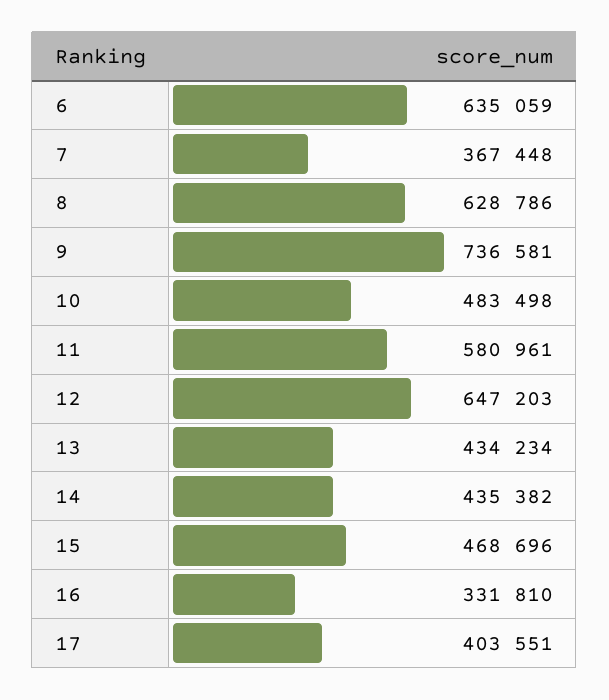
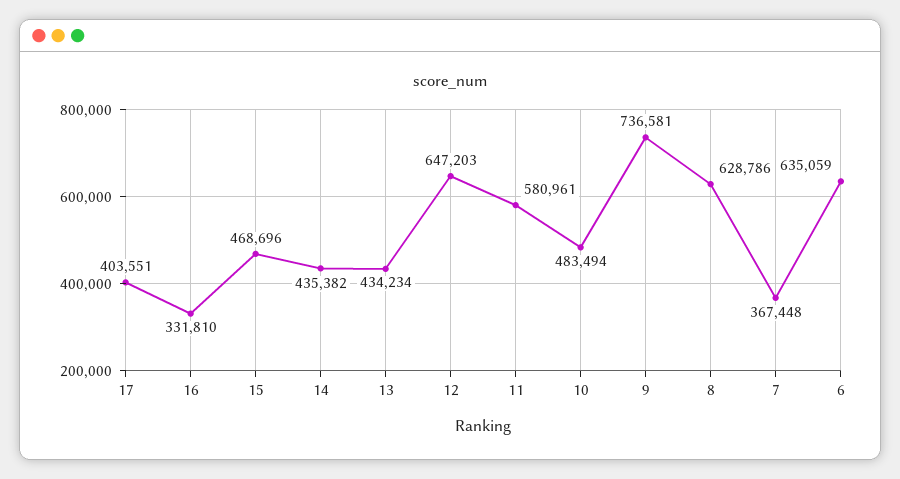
10: 483498 -> 483494

